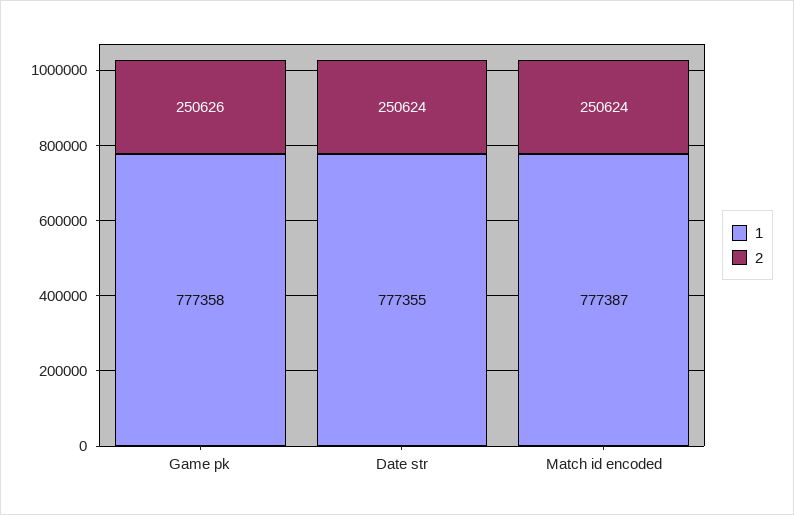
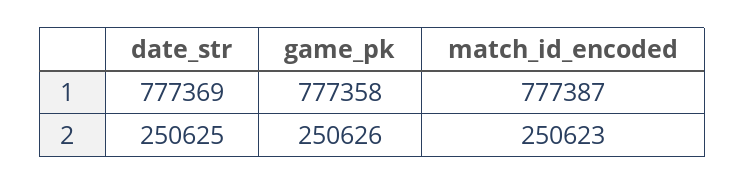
1, Date str: 777355 -> 777369
2, Date str: 250624 -> 250625
2, Match id encoded: 250624 -> 250623

